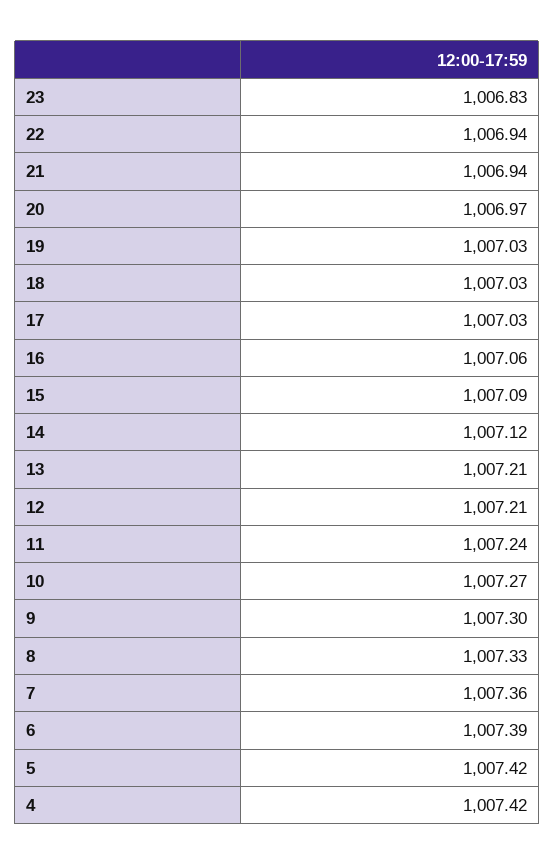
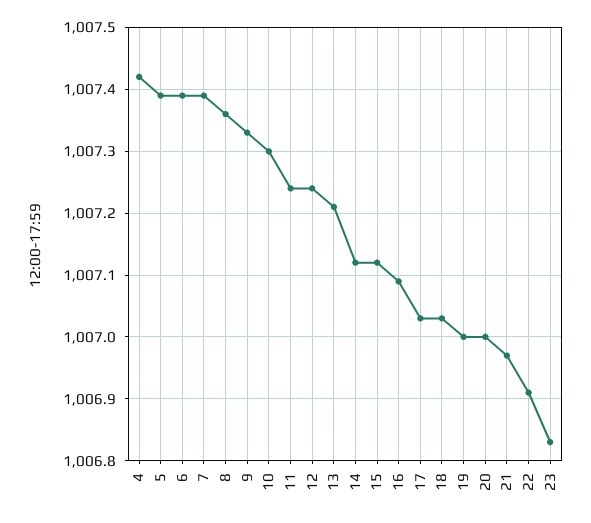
22: 1006.94 -> 1006.91
21: 1006.94 -> 1006.97
20: 1006.97 -> 1007
19: 1007.03 -> 1007
16: 1007.06 -> 1007.09
15: 1007.09 -> 1007.12
12: 1007.21 -> 1007.24
10: 1007.27 -> 1007.3
9: 1007.3 -> 1007.33
8: 1007.33 -> 1007.36
7: 1007.36 -> 1007.39
5: 1007.42 -> 1007.39

